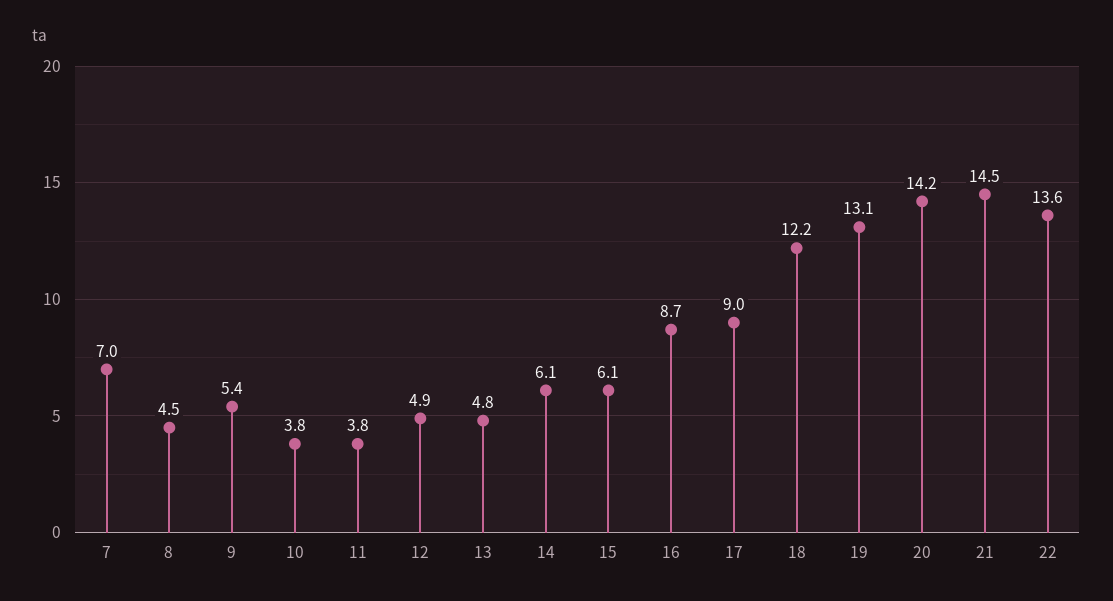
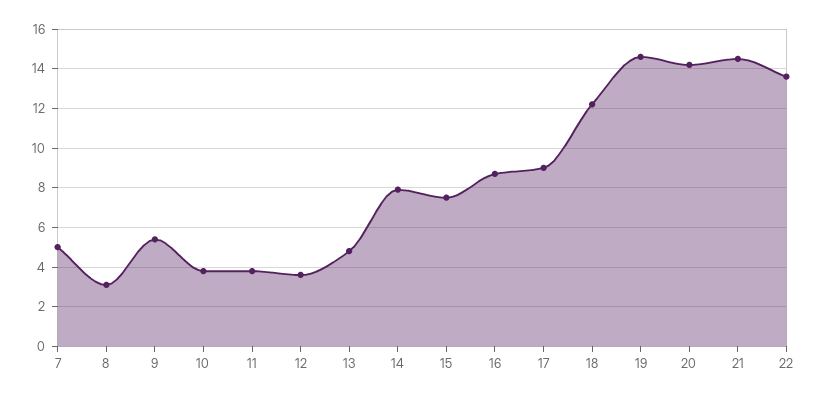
7: 7 -> 5
8: 4.5 -> 3
12: 4.9 -> 3.5
14: 6.1 -> 8
15: 6.1 -> 7.5
19: 13.1 -> 14.5

